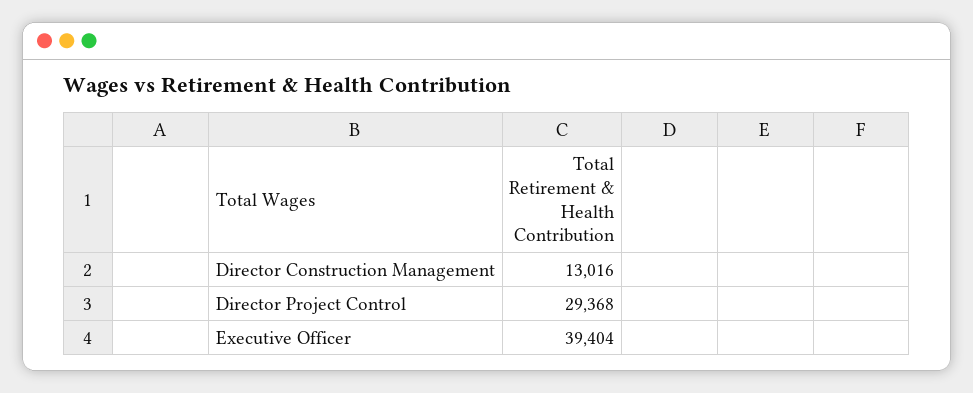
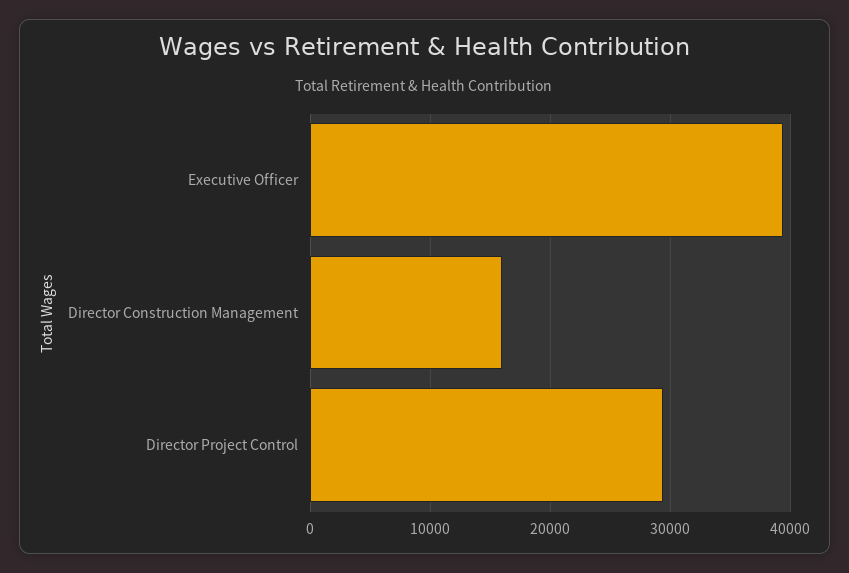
Director Construction Management: 13016 -> 16000

